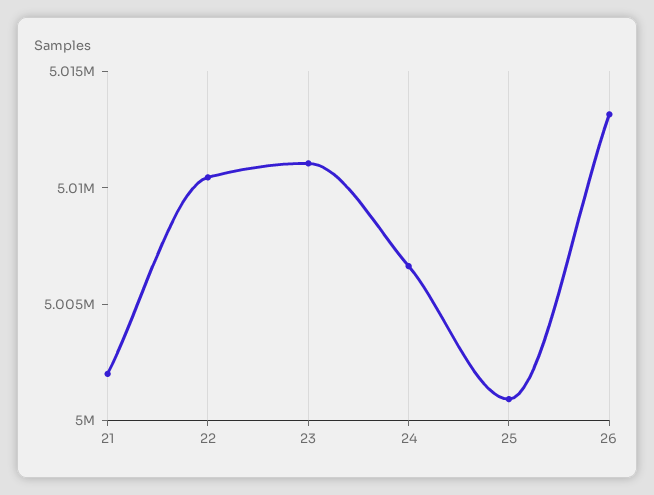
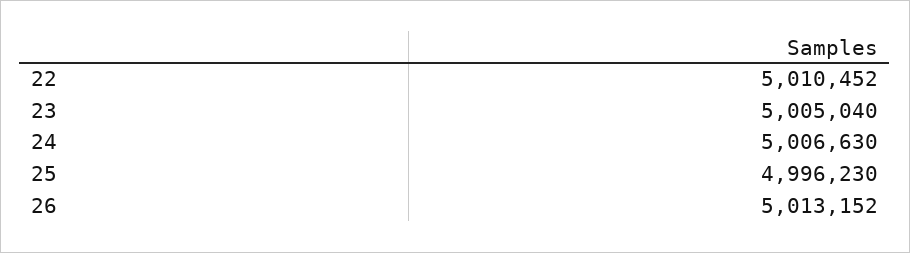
21: 5002000 -> none
23: 5011000 -> 5005040
25: 5001000 -> 4996230

